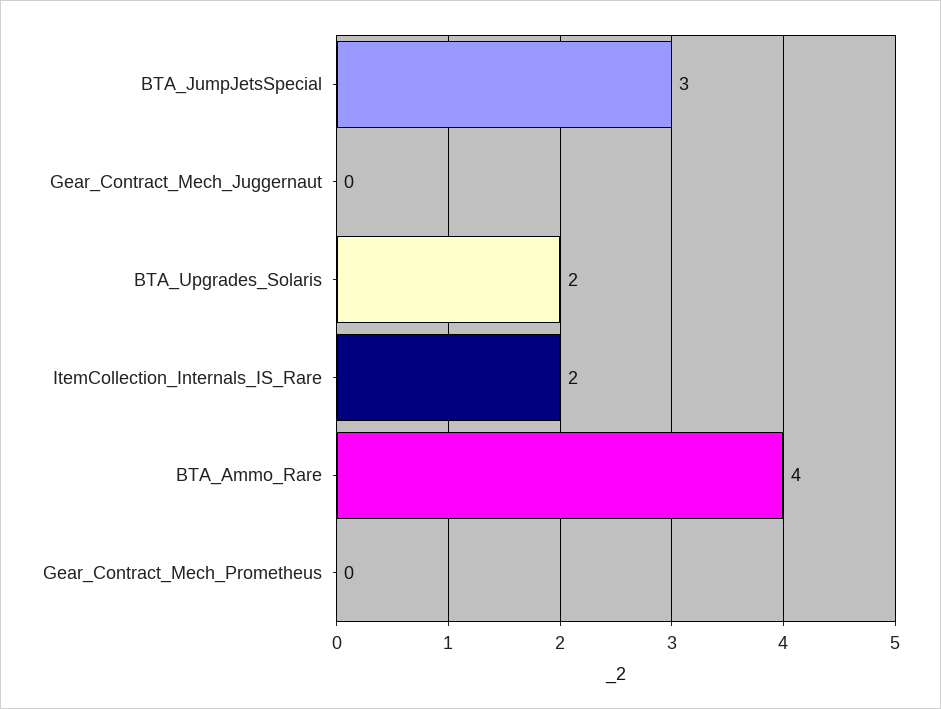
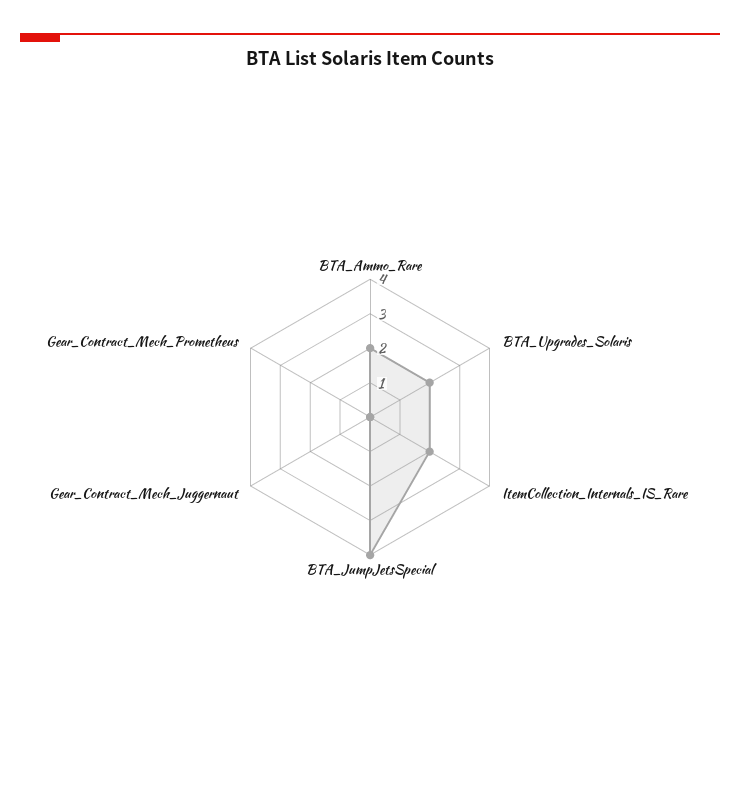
BTA_JumpJetsSpecial: 3 -> 4
BTA_Ammo_Rare: 4 -> 2

